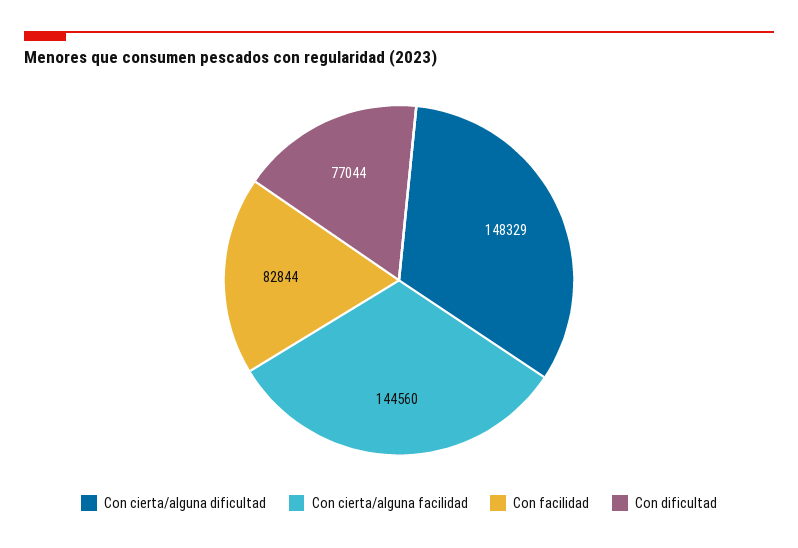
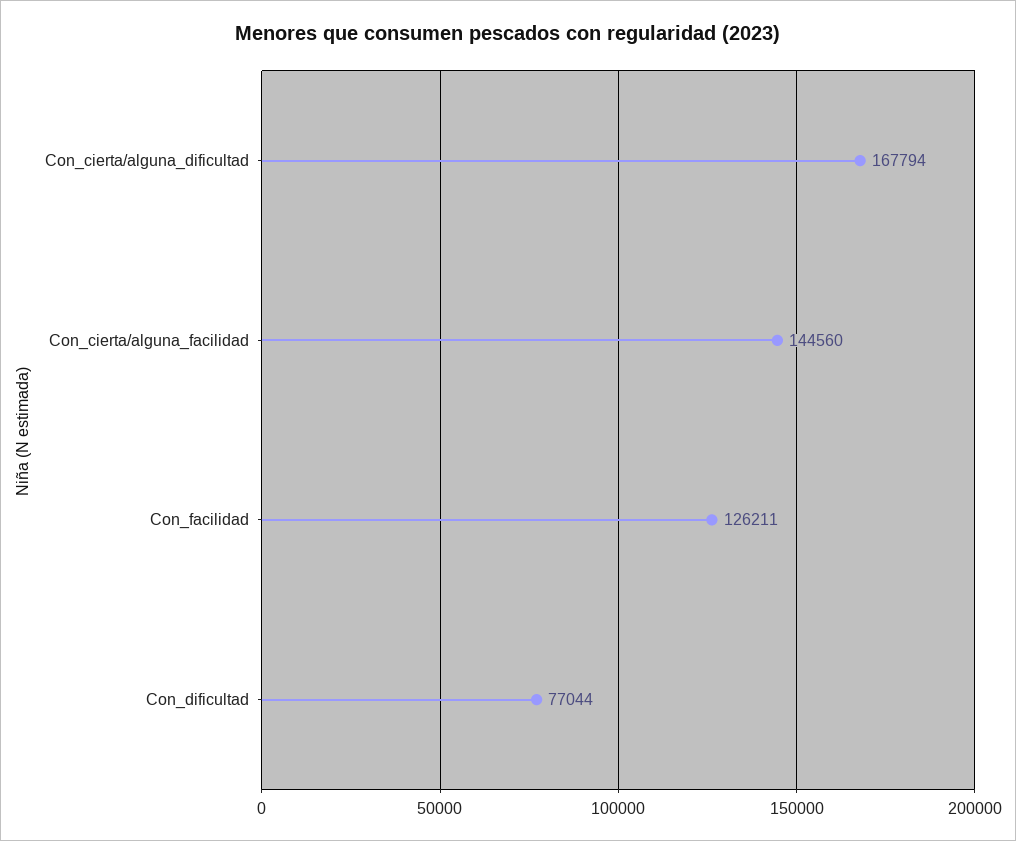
Con cierta/alguna dificultad: 148329 -> 167794
Con facilidad: 82844 -> 126211

